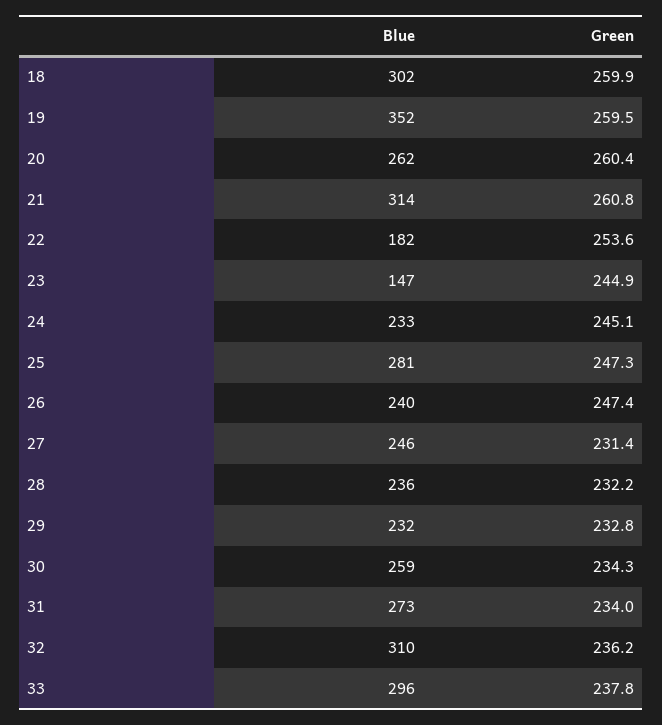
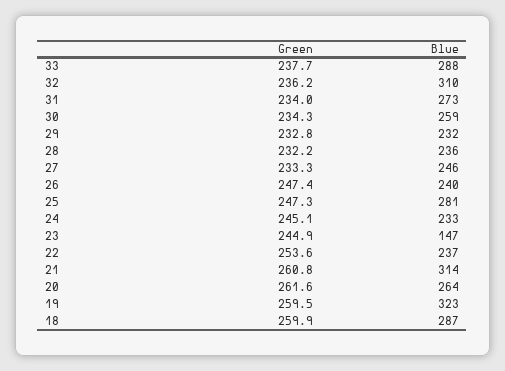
Blue, 18: 302 -> 287
Blue, 19: 352 -> 323
Blue, 20: 262 -> 264
Green, 20: 260.4 -> 261.6
Blue, 22: 182 -> 237
Green, 27: 231.4 -> 233.3
Blue, 33: 296 -> 288
Green, 33: 237.8 -> 237.7

